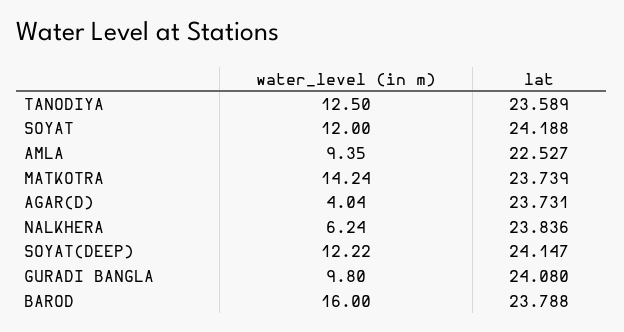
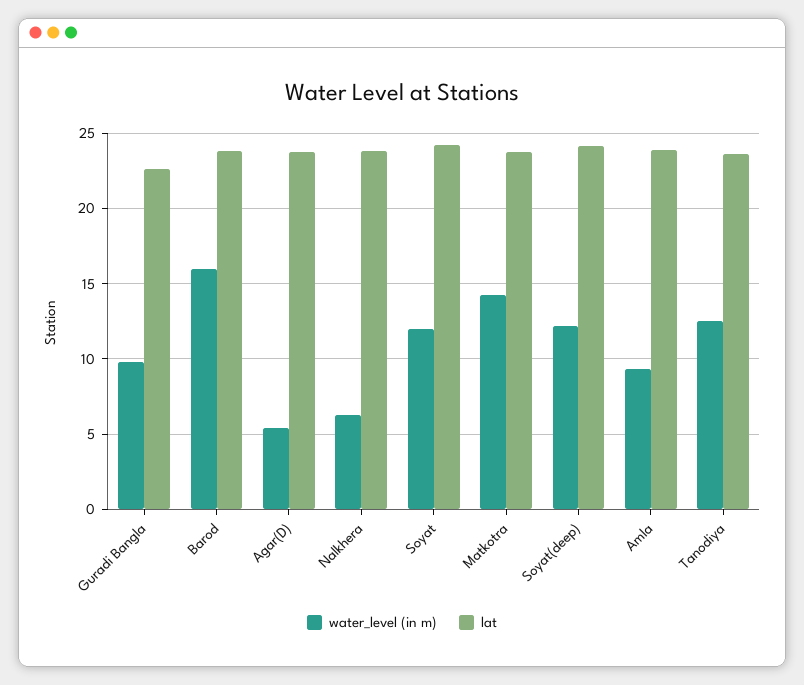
lat, AMLA: 22.527 -> 24
water_level (in m), AGAR(D): 4.04 -> 5.5
lat, GURADI BANGLA: 24.08 -> 22.5

